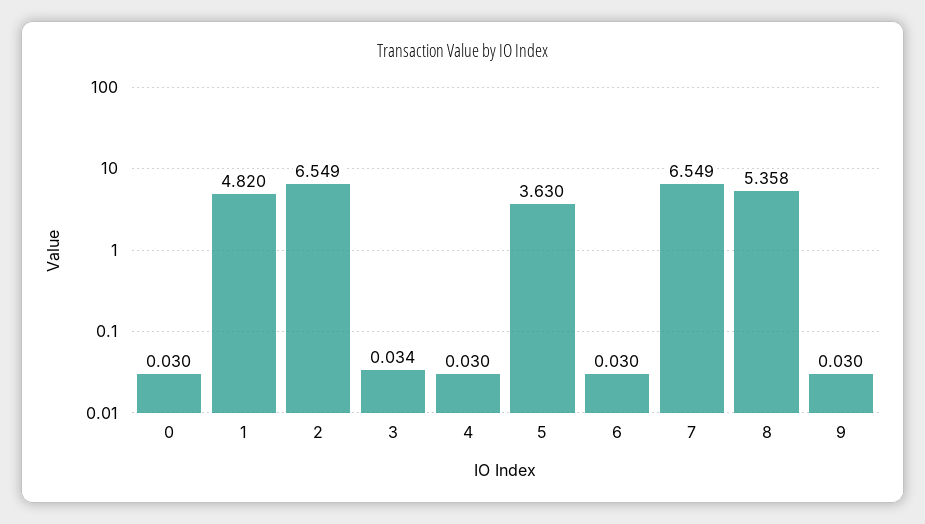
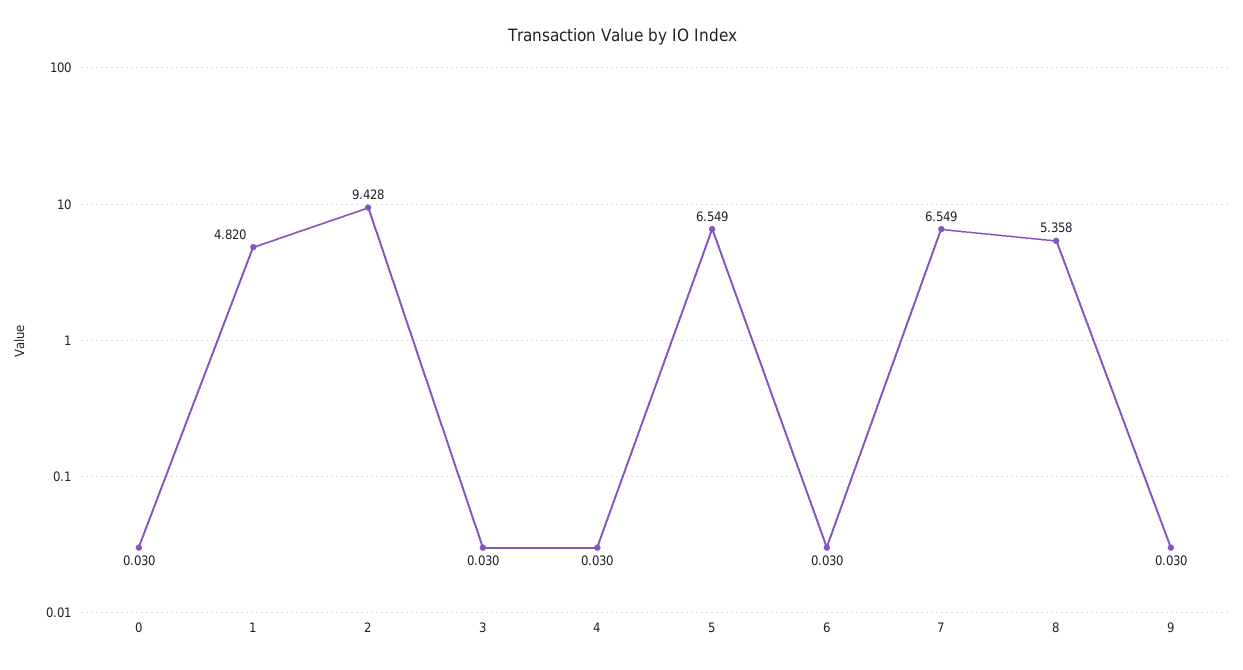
2: 6.549 -> 9.428
3: 0.034 -> 0.03
5: 3.63 -> 6.549

